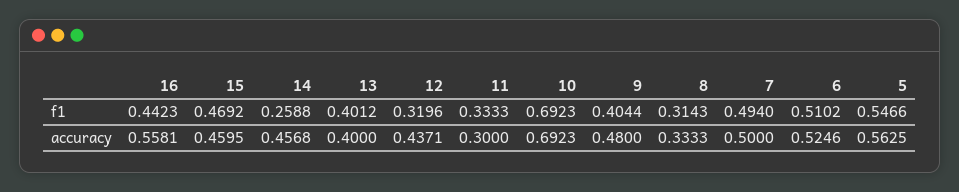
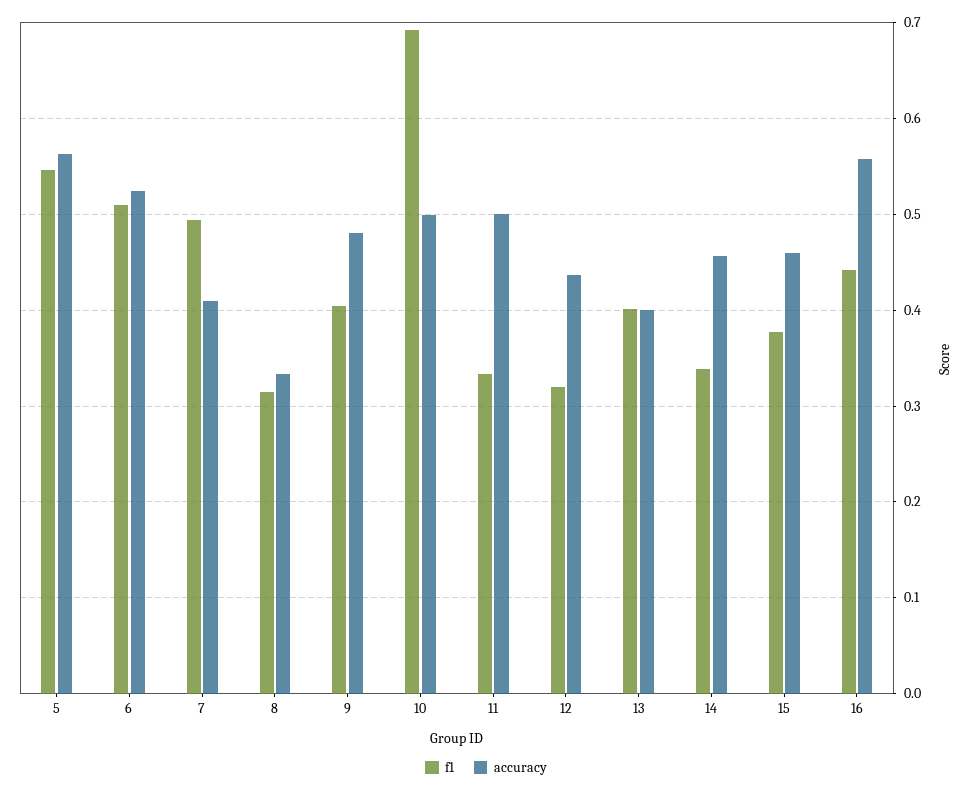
f1, 15: 0.4692 -> 0.38
f1, 14: 0.2588 -> 0.34
accuracy, 11: 0.3 -> 0.5
accuracy, 10: 0.6923 -> 0.5
accuracy, 7: 0.5 -> 0.41

